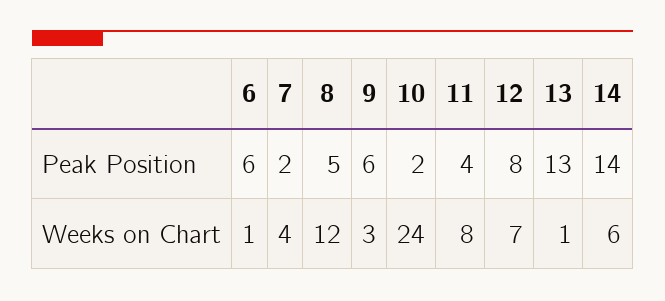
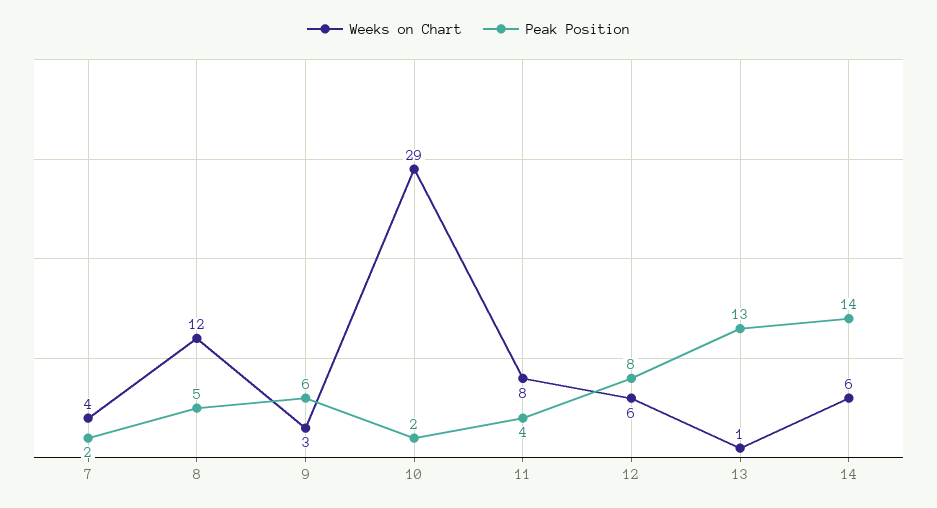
Peak Position, 6: 6 -> none
Weeks on Chart, 6: 1 -> none
Weeks on Chart, 10: 24 -> 29
Weeks on Chart, 12: 7 -> 6

